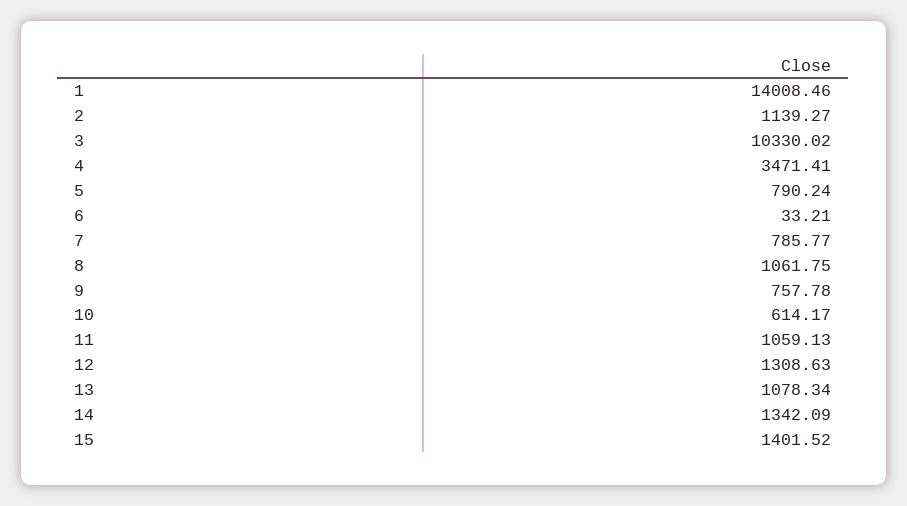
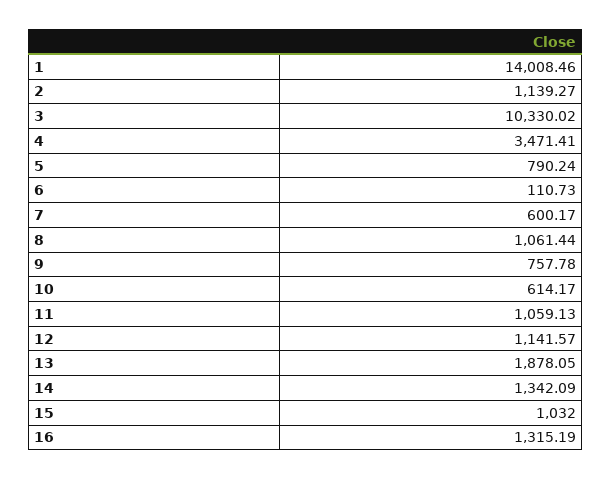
6: 33.21 -> 110.73
7: 785.77 -> 600.17
8: 1061.75 -> 1061.44
12: 1308.63 -> 1141.57
13: 1078.34 -> 1878.05
15: 1401.52 -> 1032
16: none -> 1315.19

